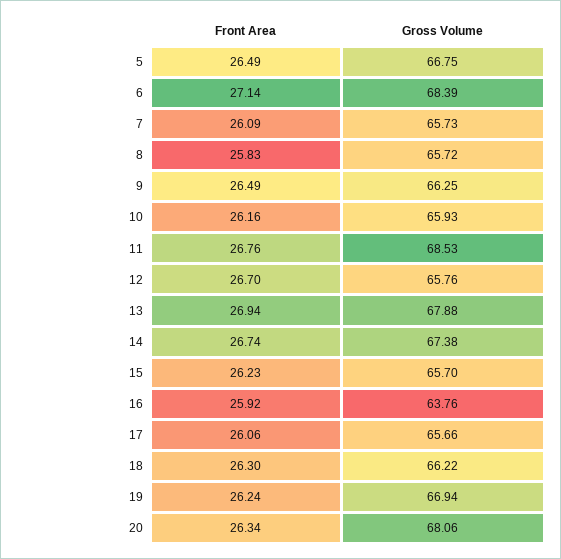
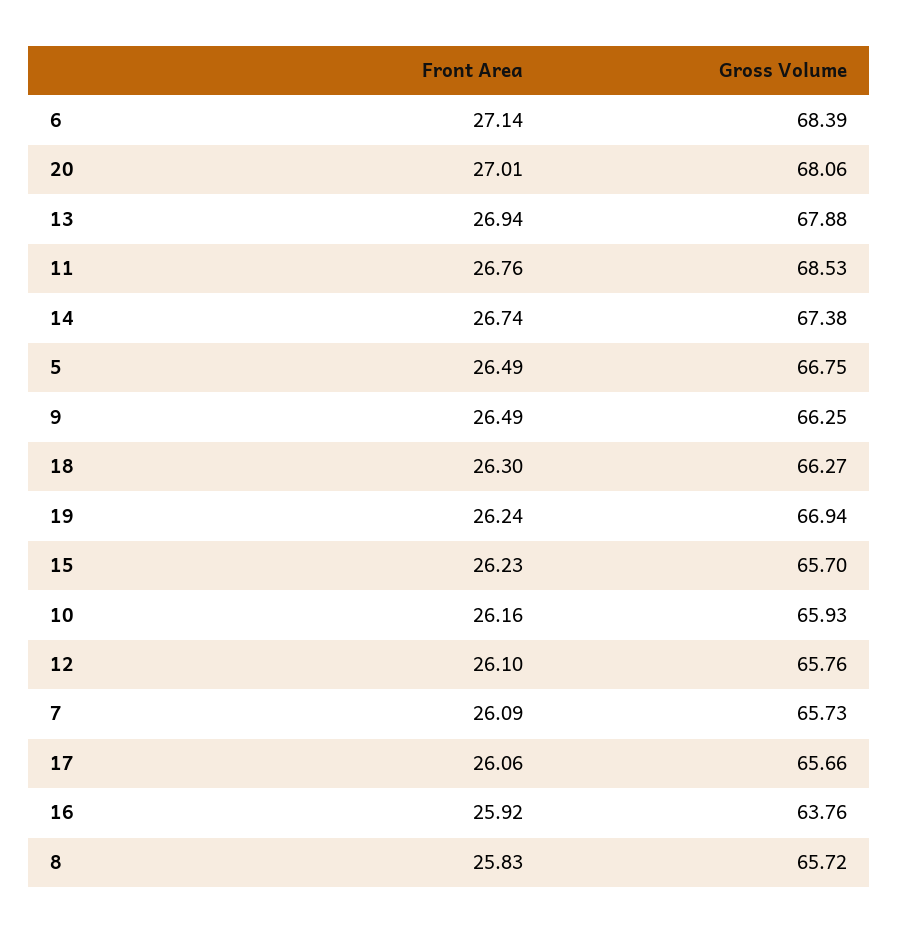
Front Area, 12: 26.7 -> 26.1
Gross Volume, 18: 66.22 -> 66.27
Front Area, 20: 26.34 -> 27.01

